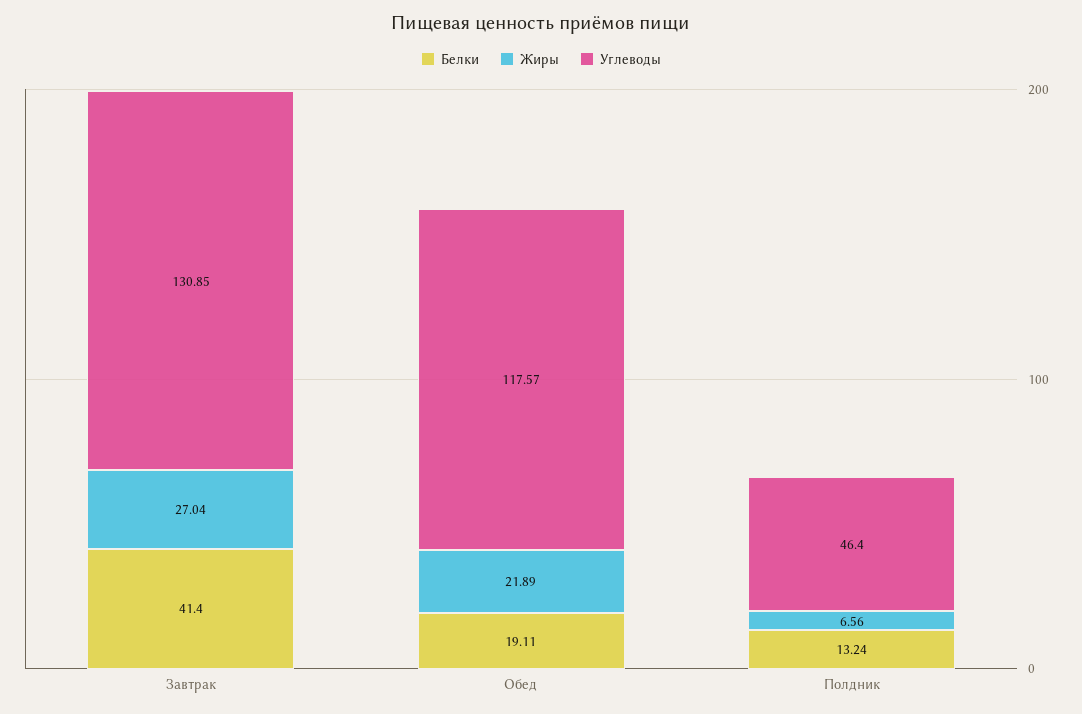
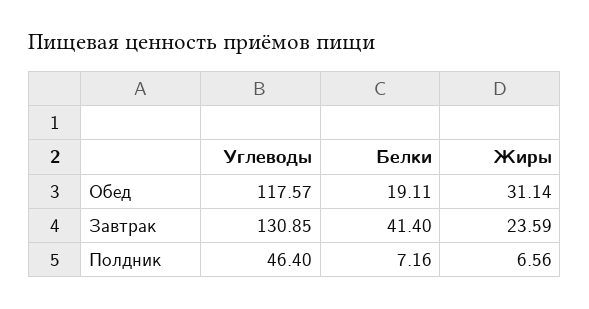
Жиры, Завтрак: 27.04 -> 23.59
Жиры, Обед: 21.89 -> 31.14
Белки, Полдник: 13.24 -> 7.16

